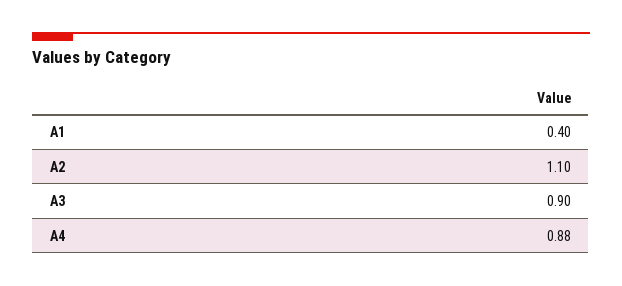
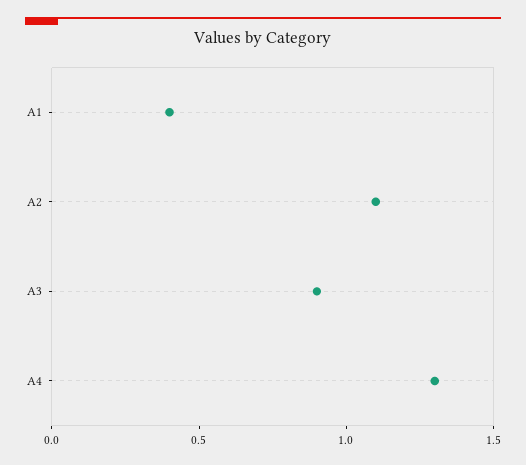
A4: 0.88 -> 1.3

